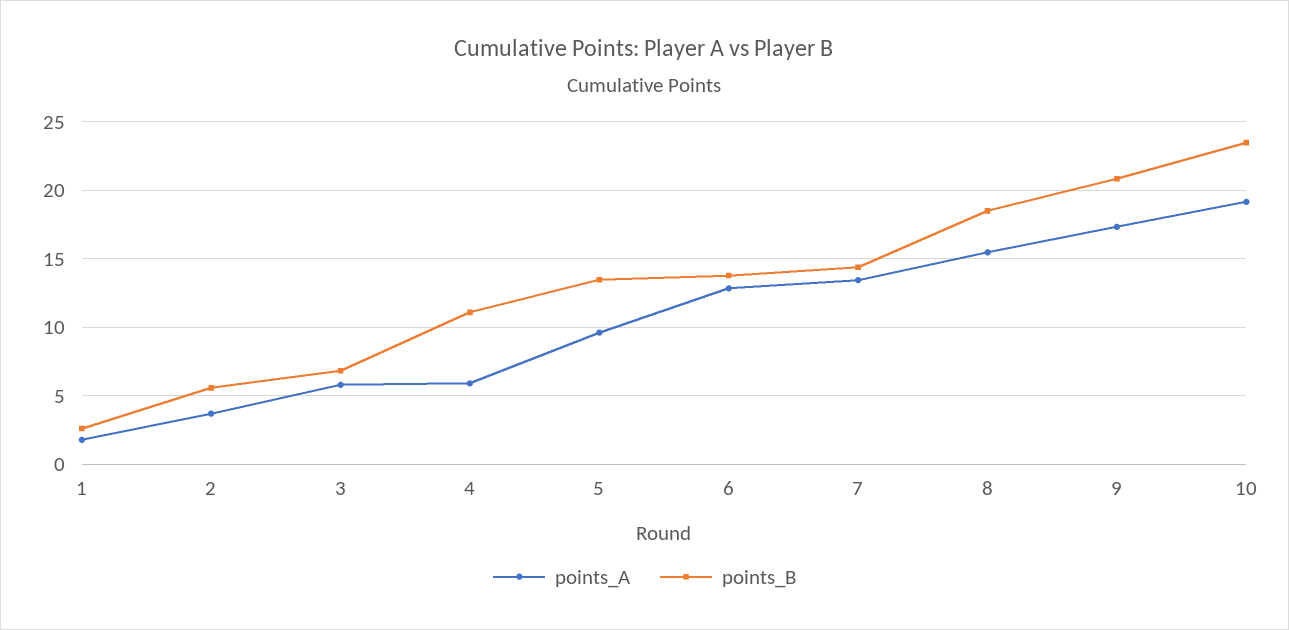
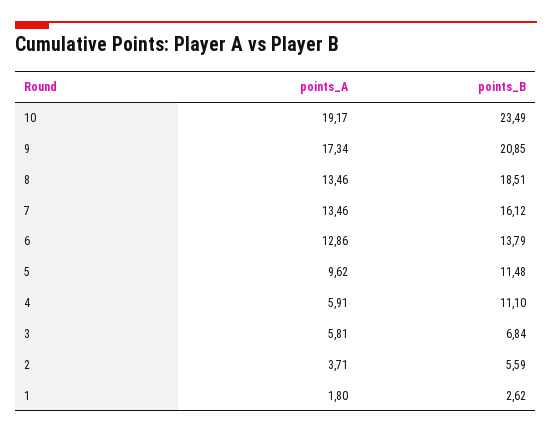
points_B, 5: 13.5 -> 11.48
points_B, 7: 14.5 -> 16.12
points_A, 8: 15.5 -> 13.46

